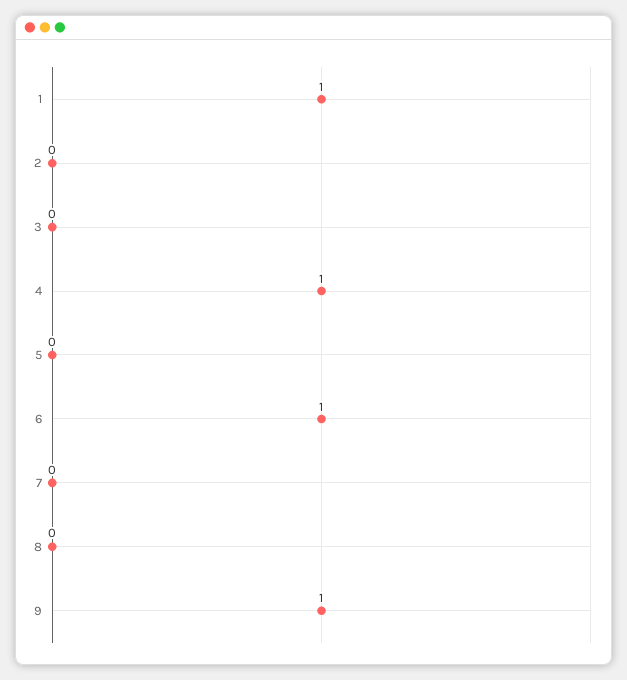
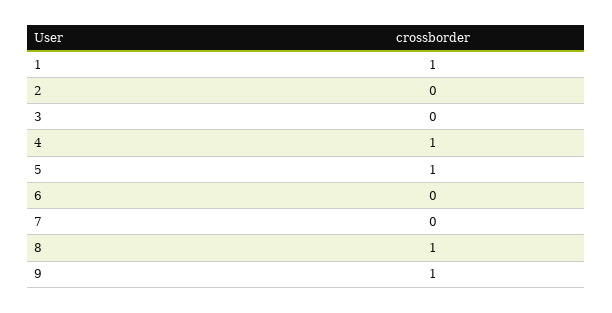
5: 0 -> 1
6: 1 -> 0
8: 0 -> 1

